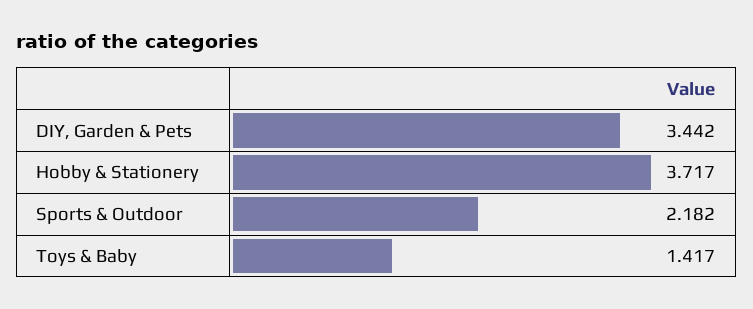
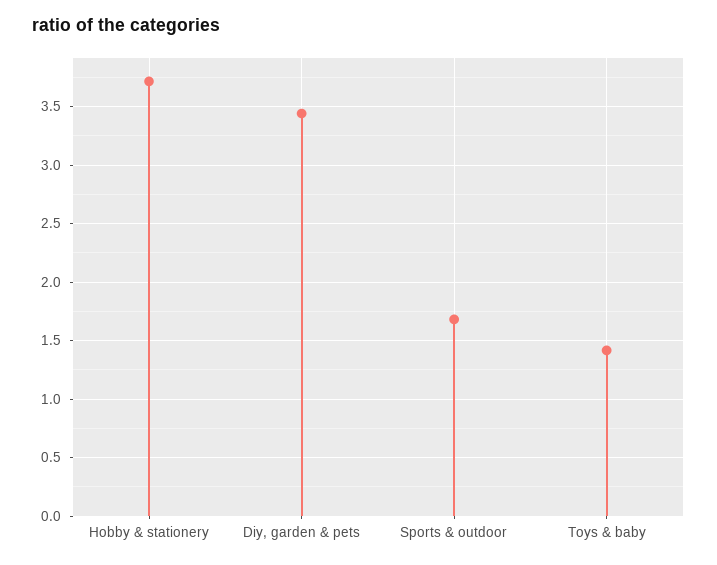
Sports & Outdoor: 2.182 -> 1.7

